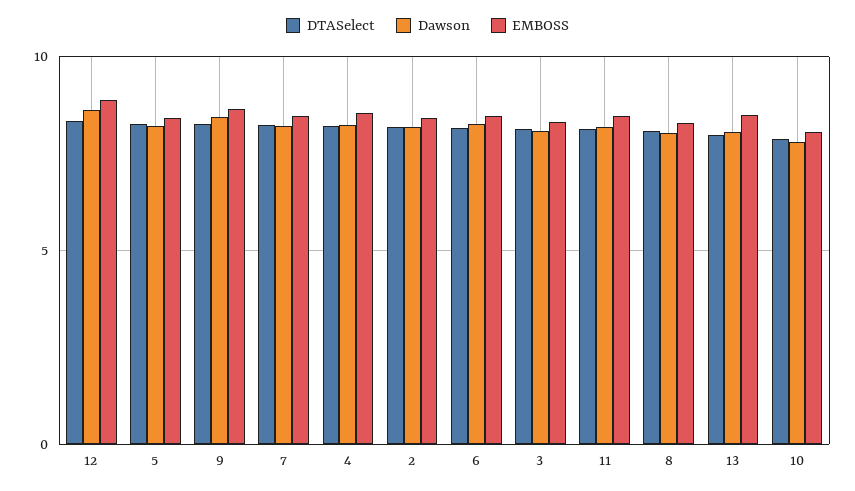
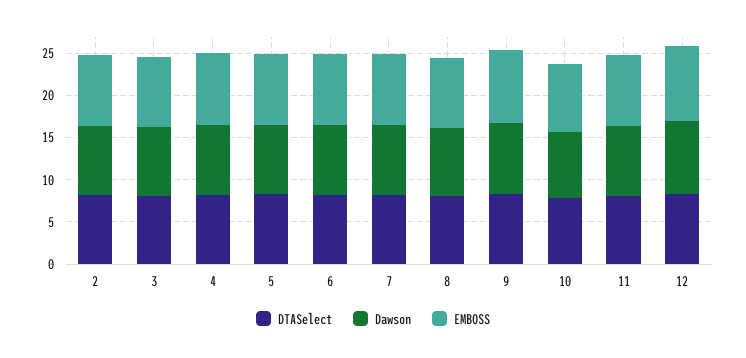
DTASelect, 13: 8 -> none
Dawson, 13: 8 -> none
EMBOSS, 13: 8.5 -> none

